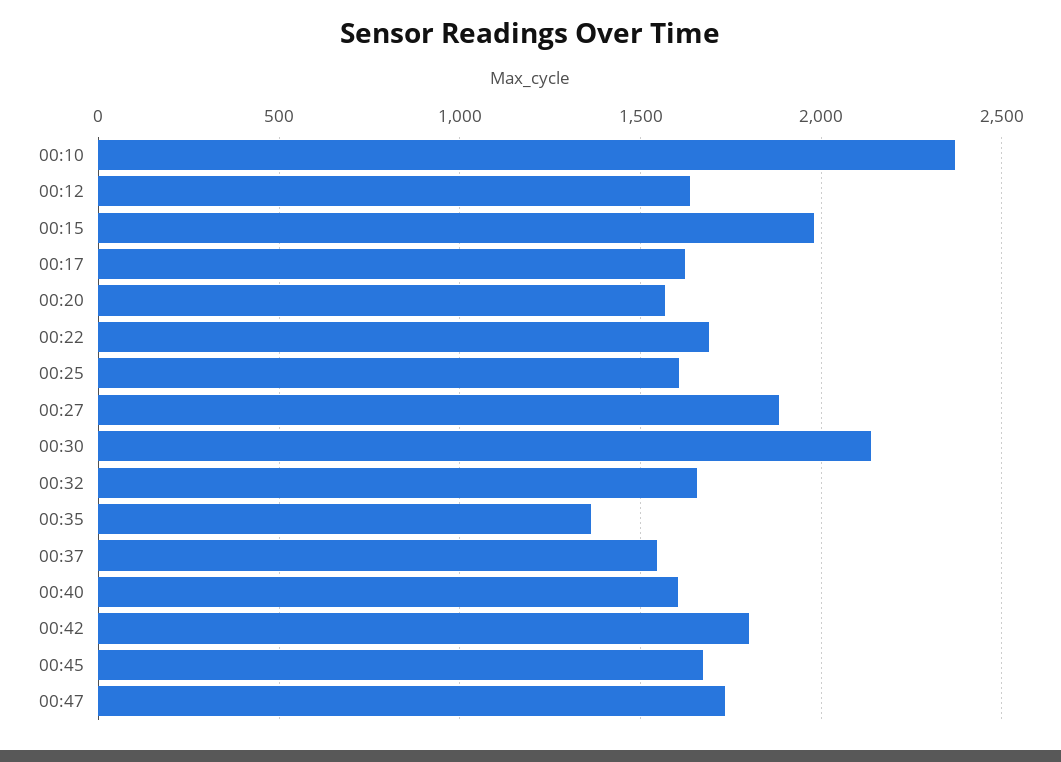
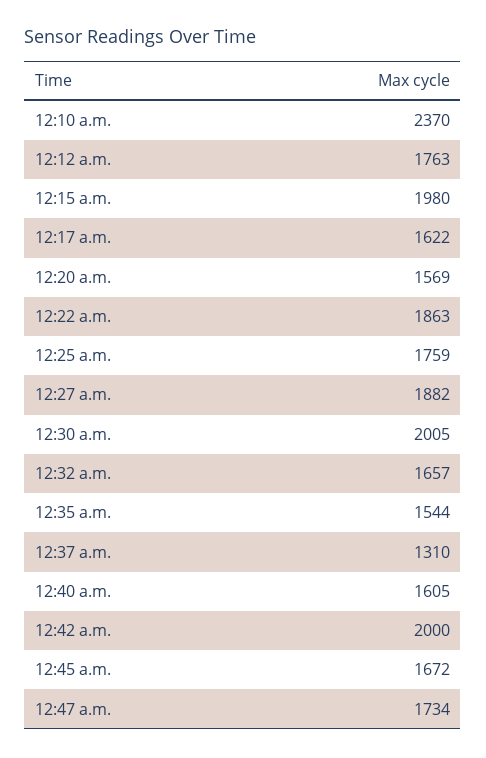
00:12: 1650 -> 1763
00:22: 1700 -> 1863
00:25: 1600 -> 1759
00:30: 2150 -> 2005
00:35: 1350 -> 1544
00:37: 1550 -> 1310
00:42: 1800 -> 2000

